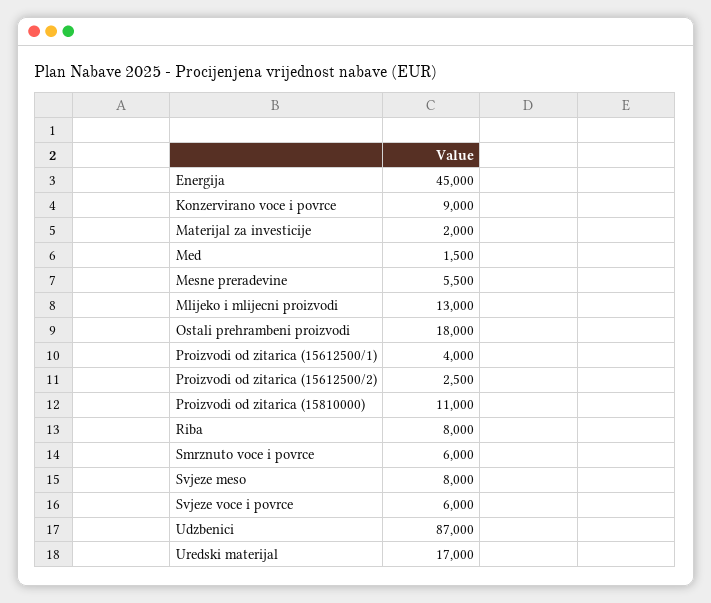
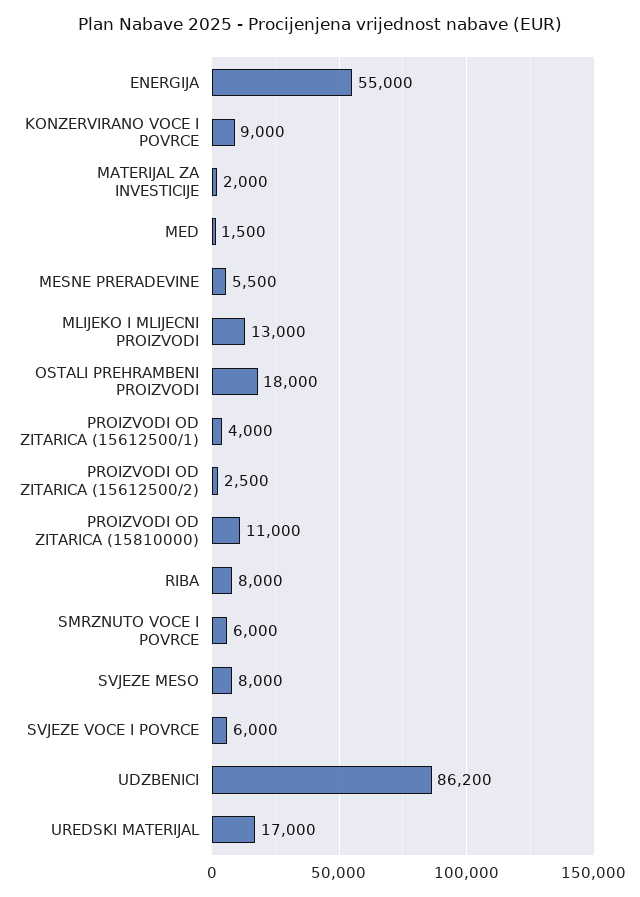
Energija: 45000 -> 55000
Udzbenici: 87000 -> 86200

